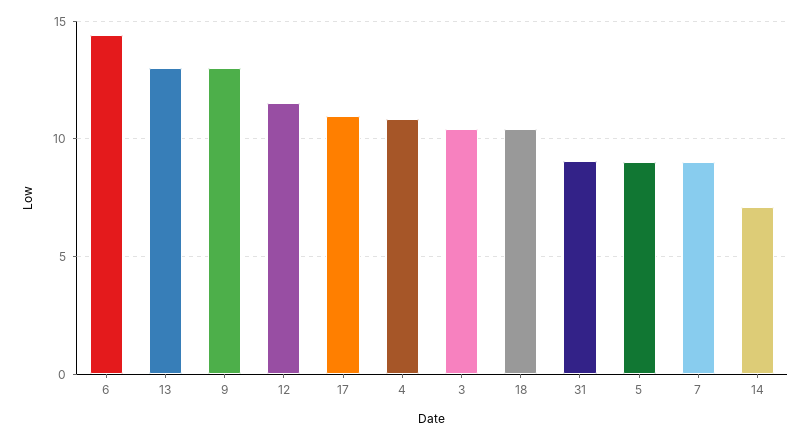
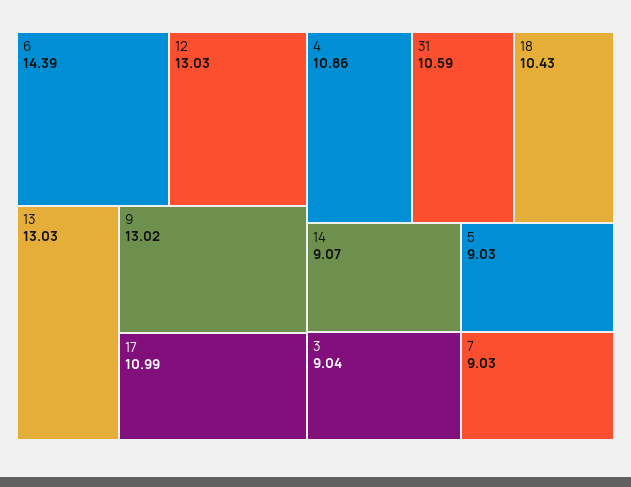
12: 11.5 -> 13.03
3: 10.5 -> 9.04
31: 9 -> 10.59
14: 7 -> 9.07

